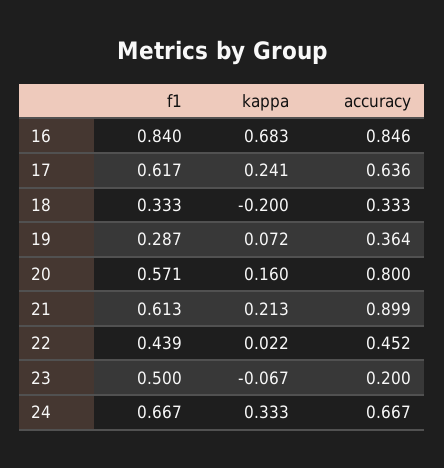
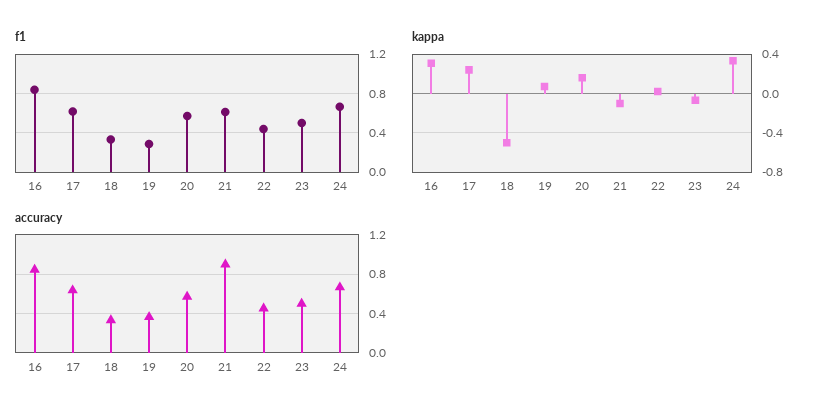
kappa, 16: 0.683 -> 0.3
kappa, 18: -0.2 -> -0.5
accuracy, 20: 0.8 -> 0.6
kappa, 21: 0.213 -> -0.1
accuracy, 23: 0.2 -> 0.5

